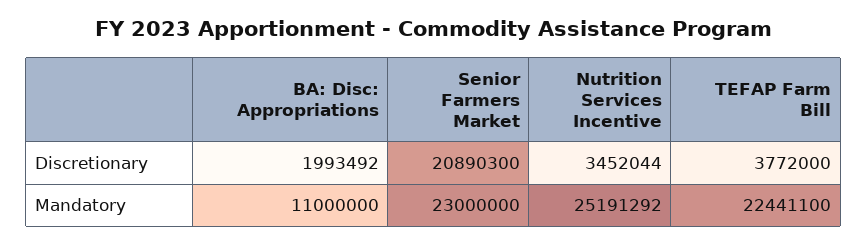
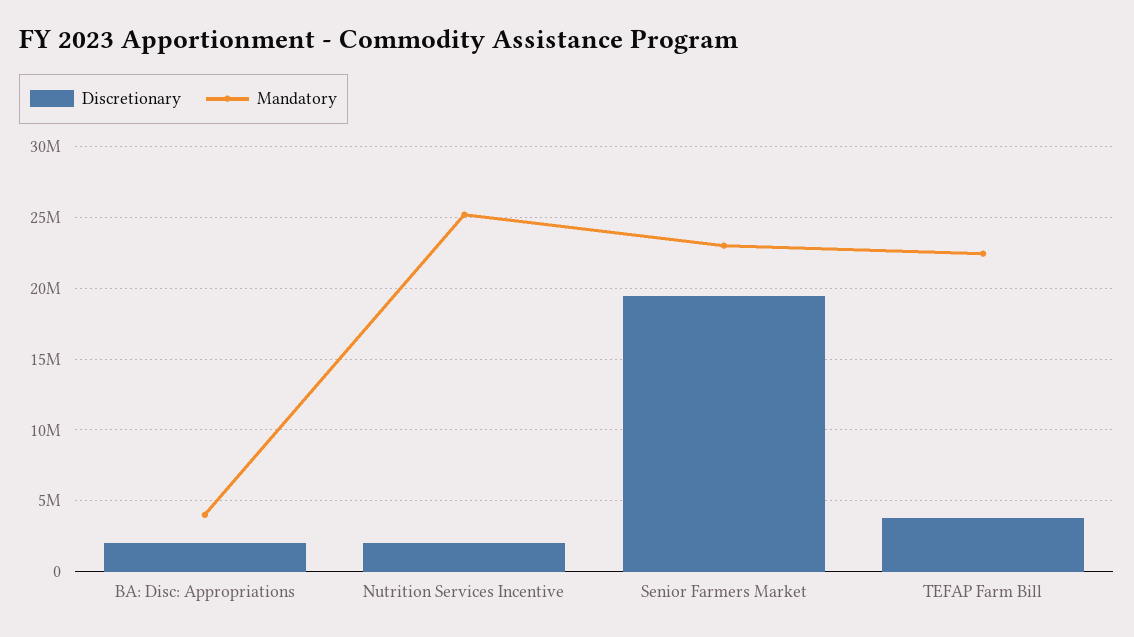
Discretionary, Senior Farmers Market: 20890300 -> 19500000
Discretionary, Nutrition Services Incentive: 3452044 -> 2000000
Mandatory, BA: Disc: Appropriations: 11000000 -> 4000000

